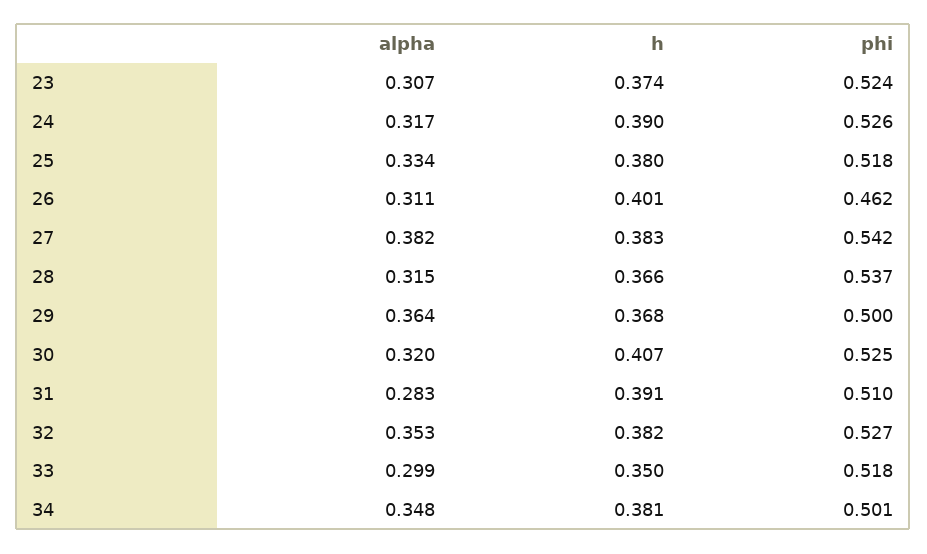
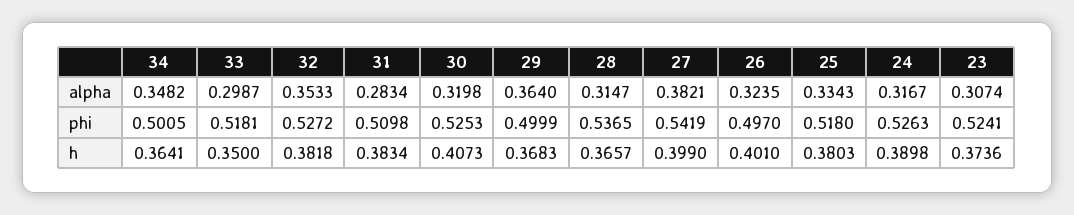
alpha, 26: 0.311 -> 0.3235
phi, 26: 0.462 -> 0.497
h, 27: 0.383 -> 0.399
h, 31: 0.391 -> 0.3834
h, 34: 0.381 -> 0.3641

